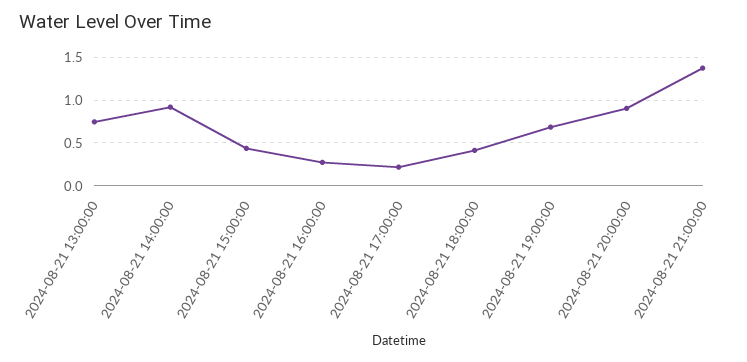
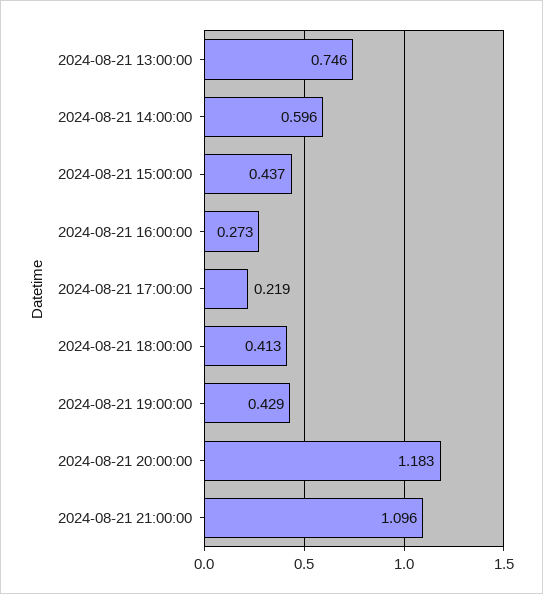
2024-08-21 14:00:00: 0.9 -> 0.596
2024-08-21 19:00:00: 0.7 -> 0.429
2024-08-21 20:00:00: 0.9 -> 1.183
2024-08-21 21:00:00: 1.4 -> 1.096

